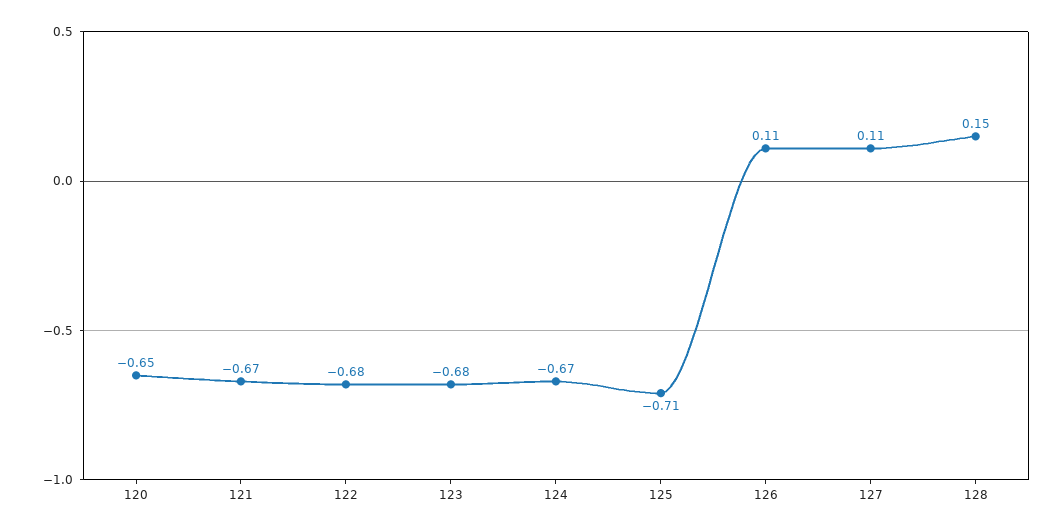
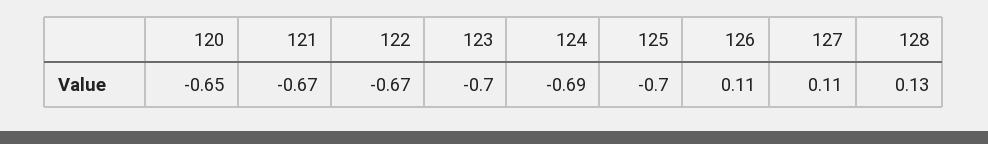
122: -0.68 -> -0.67
123: -0.68 -> -0.7
124: -0.67 -> -0.69
125: -0.71 -> -0.7
128: 0.15 -> 0.13

